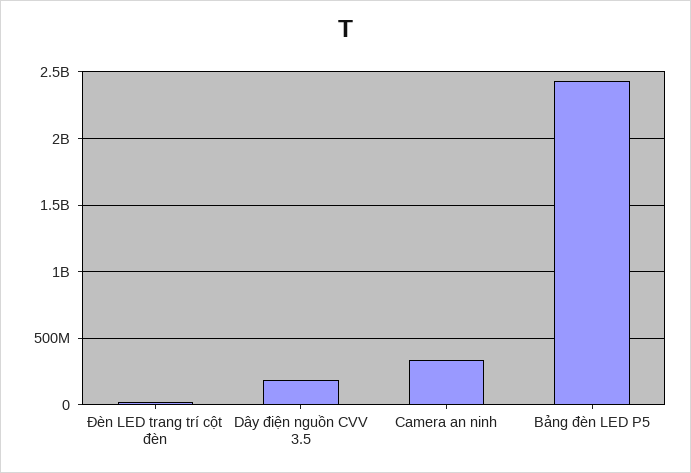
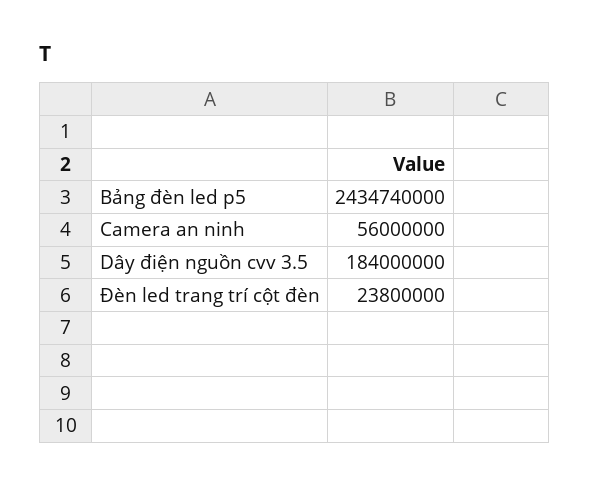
Camera an ninh: 350000000 -> 56000000

